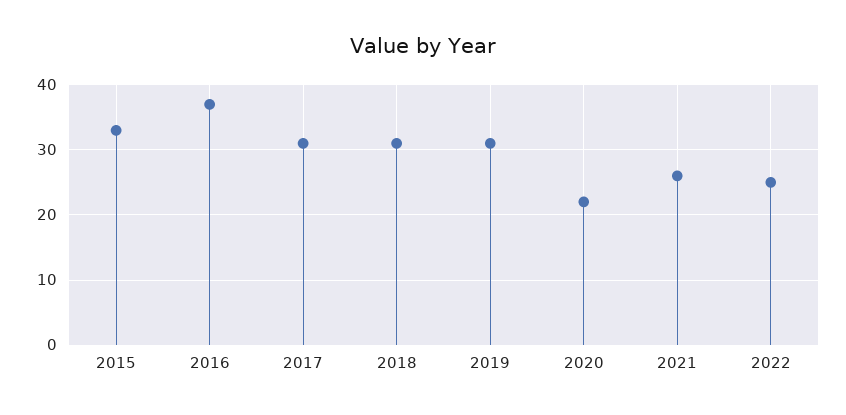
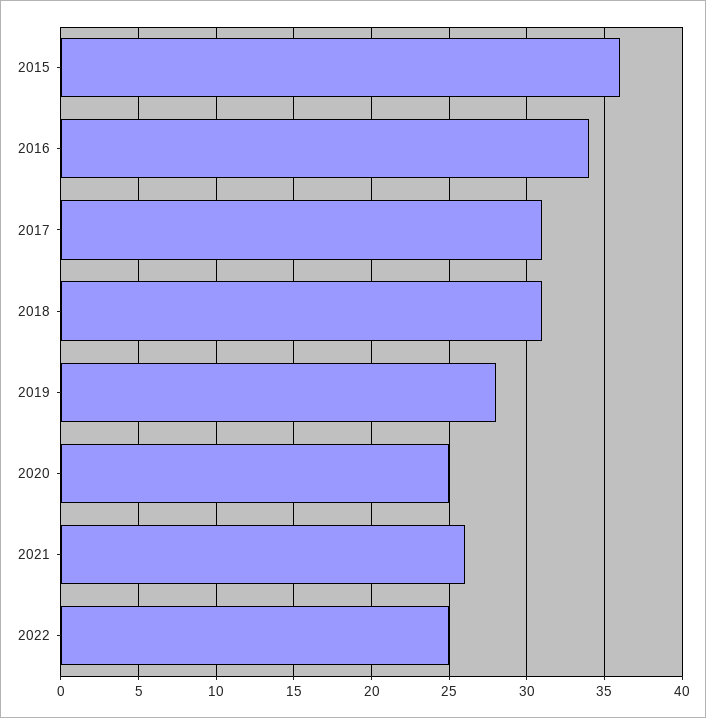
2015: 33 -> 36
2016: 37 -> 34
2019: 31 -> 28
2020: 22 -> 25

